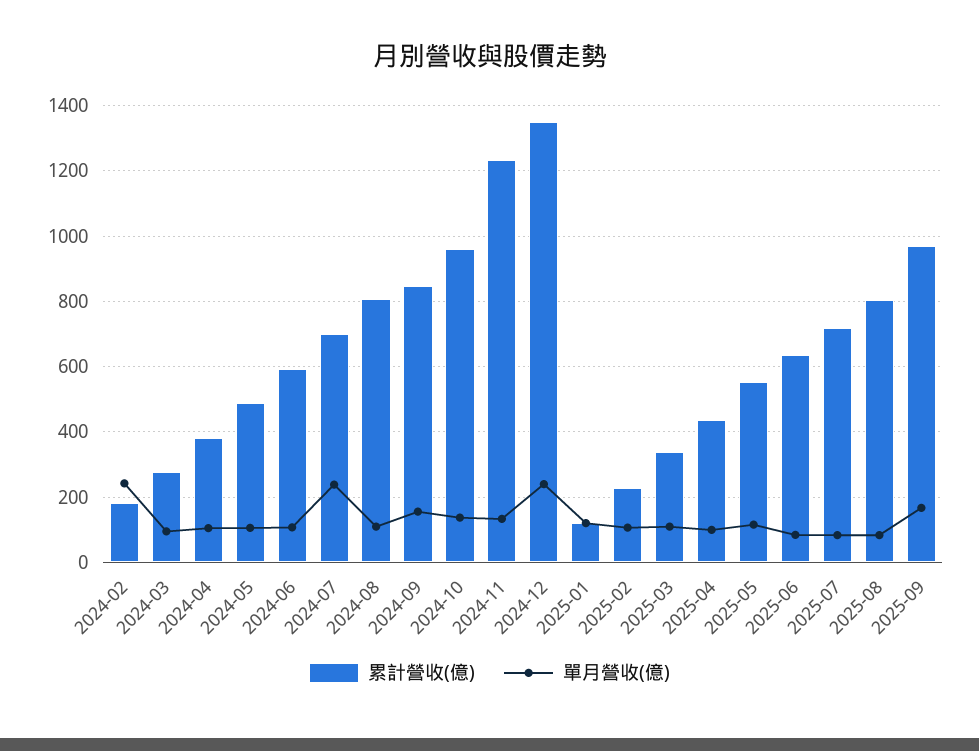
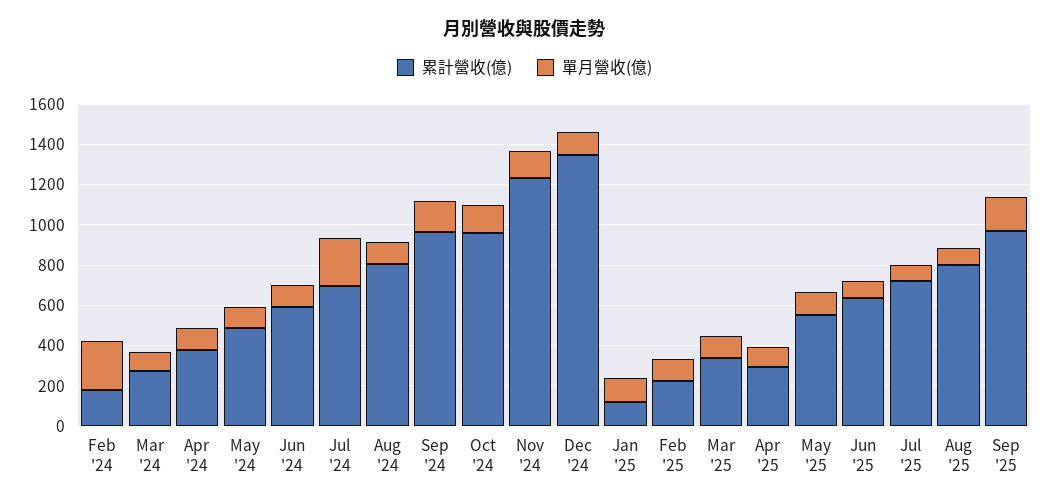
累計營收(億), 2024-09: 840 -> 950
單月營收(億), 2024-12: 240 -> 100
累計營收(億), 2025-04: 440 -> 300

